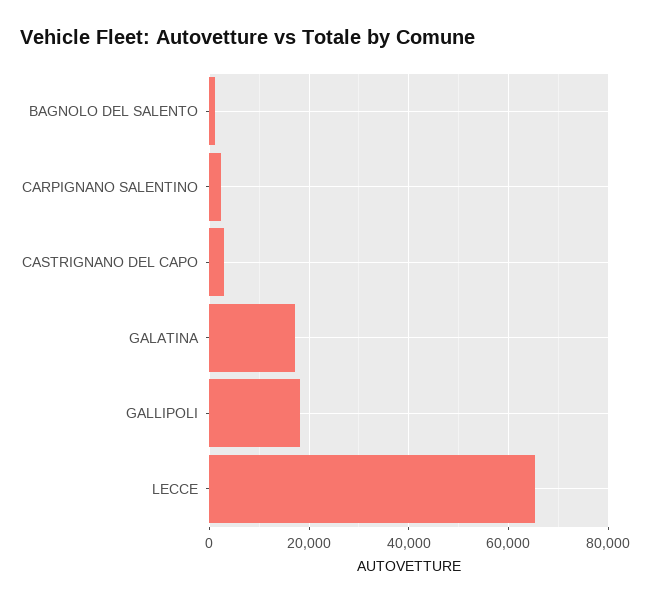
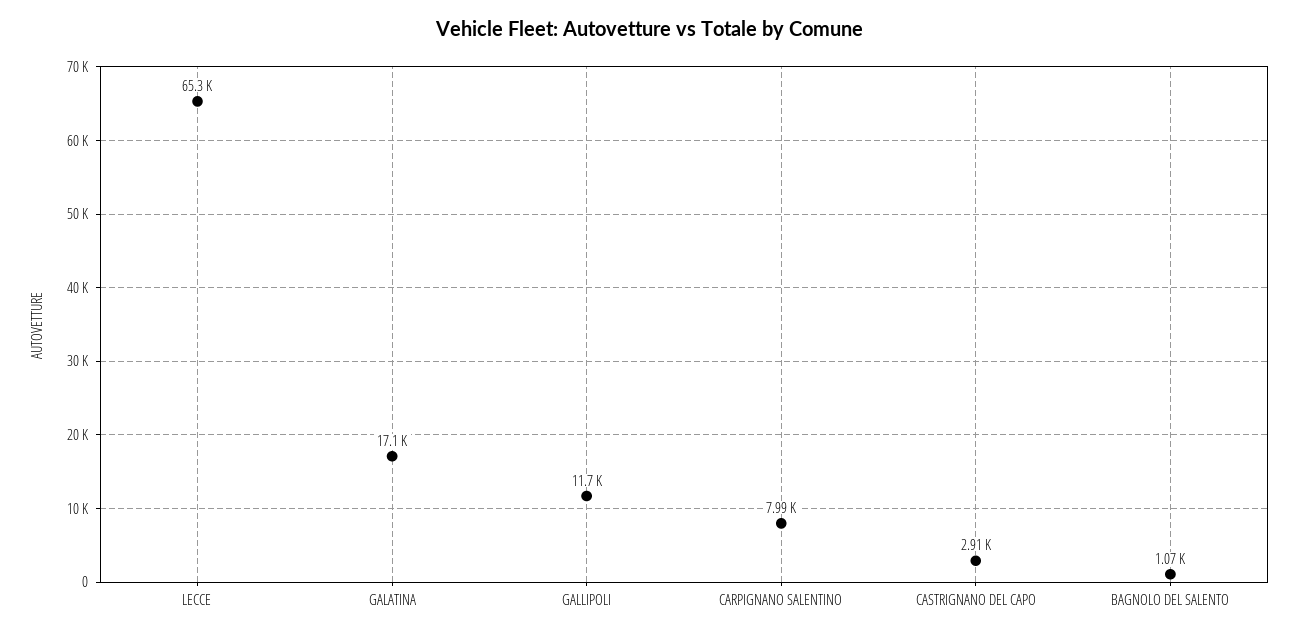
CARPIGNANO SALENTINO: 2000 -> 7990
GALLIPOLI: 18000 -> 11700

